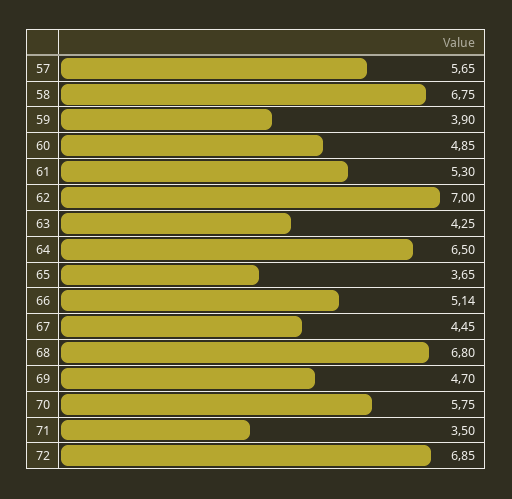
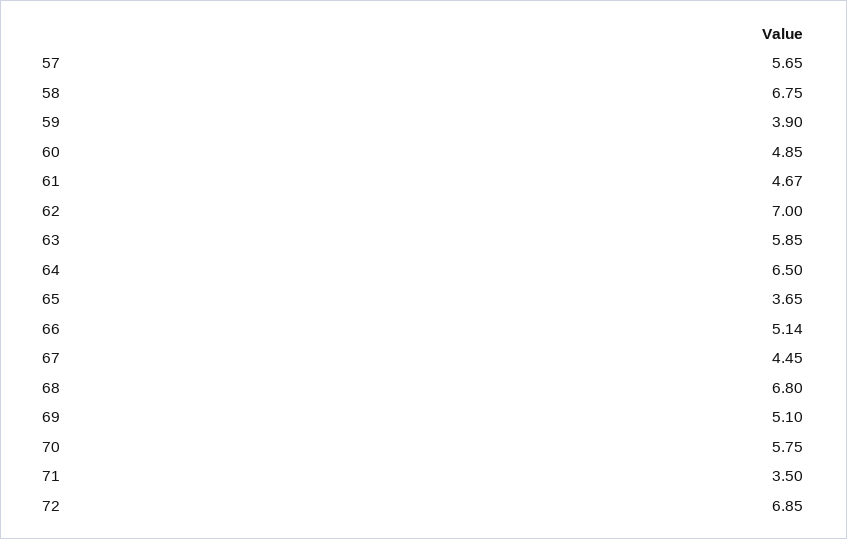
61: 5.3 -> 4.67
63: 4.25 -> 5.85
69: 4.7 -> 5.1

